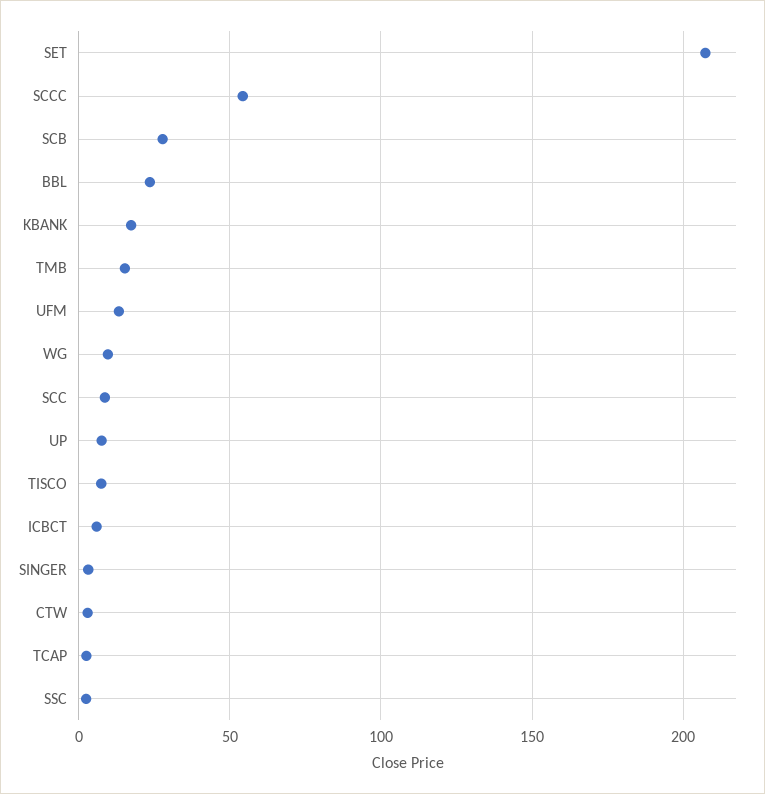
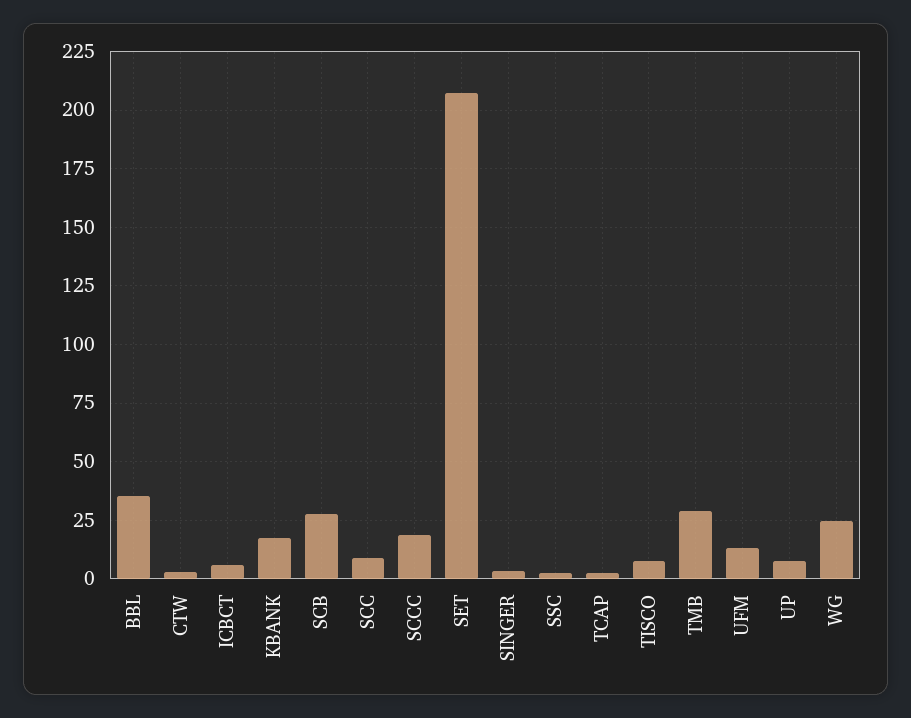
SCCC: 55 -> 20
BBL: 25 -> 35
TMB: 15 -> 30
WG: 10 -> 25

